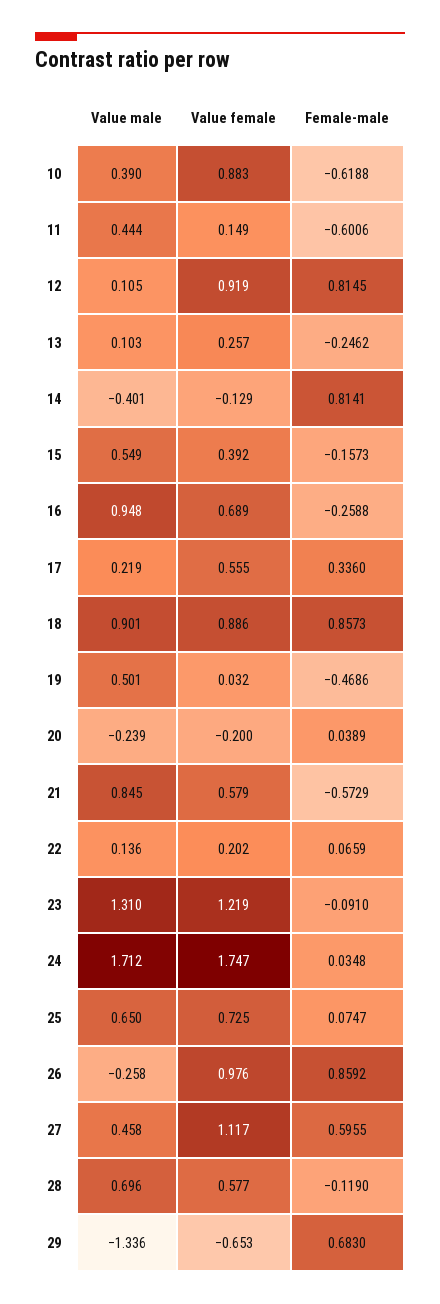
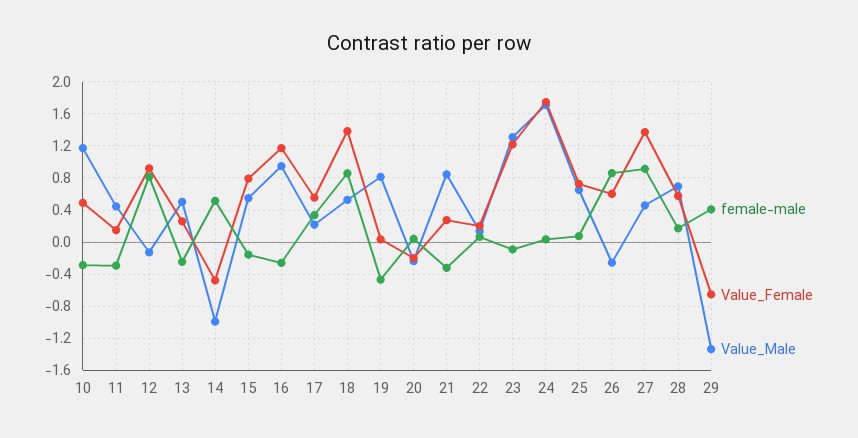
Value male, 10: 0.39 -> 1.2
Value female, 10: 0.883 -> 0.5
Female-male, 10: -0.6188 -> -0.3
Female-male, 11: -0.6006 -> -0.3
Value male, 12: 0.105 -> -0.1
Value male, 13: 0.103 -> 0.5
Value male, 14: -0.401 -> -1
Value female, 14: -0.129 -> -0.5
Female-male, 14: 0.8141 -> 0.5
Value female, 15: 0.392 -> 0.8
Value female, 16: 0.689 -> 1.2
Value male, 18: 0.901 -> 0.5
Value female, 18: 0.886 -> 1.4
Value male, 19: 0.501 -> 0.8
Value female, 21: 0.579 -> 0.3
Female-male, 21: -0.5729 -> -0.3
Value female, 26: 0.976 -> 0.6
Value female, 27: 1.117 -> 1.4
Female-male, 27: 0.5955 -> 0.9
Female-male, 28: -0.119 -> 0.2
Female-male, 29: 0.683 -> 0.4

